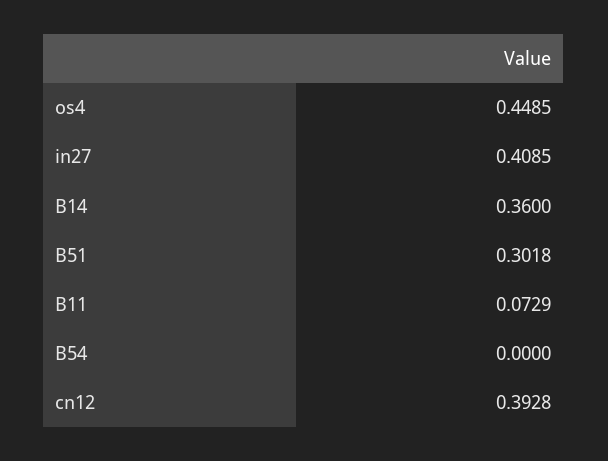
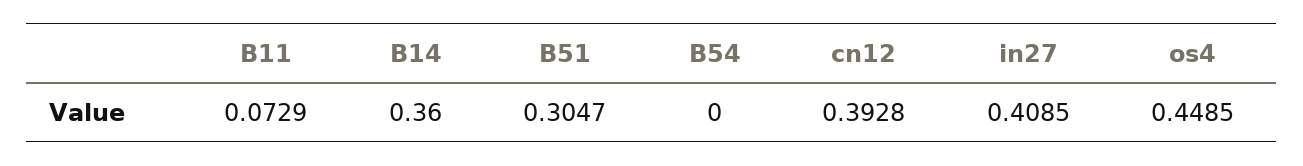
B51: 0.3018 -> 0.3047

